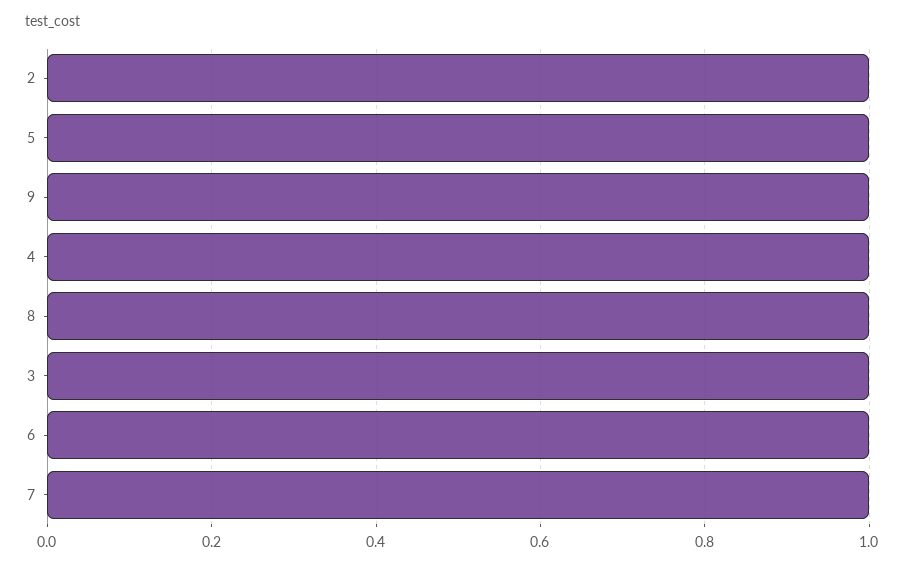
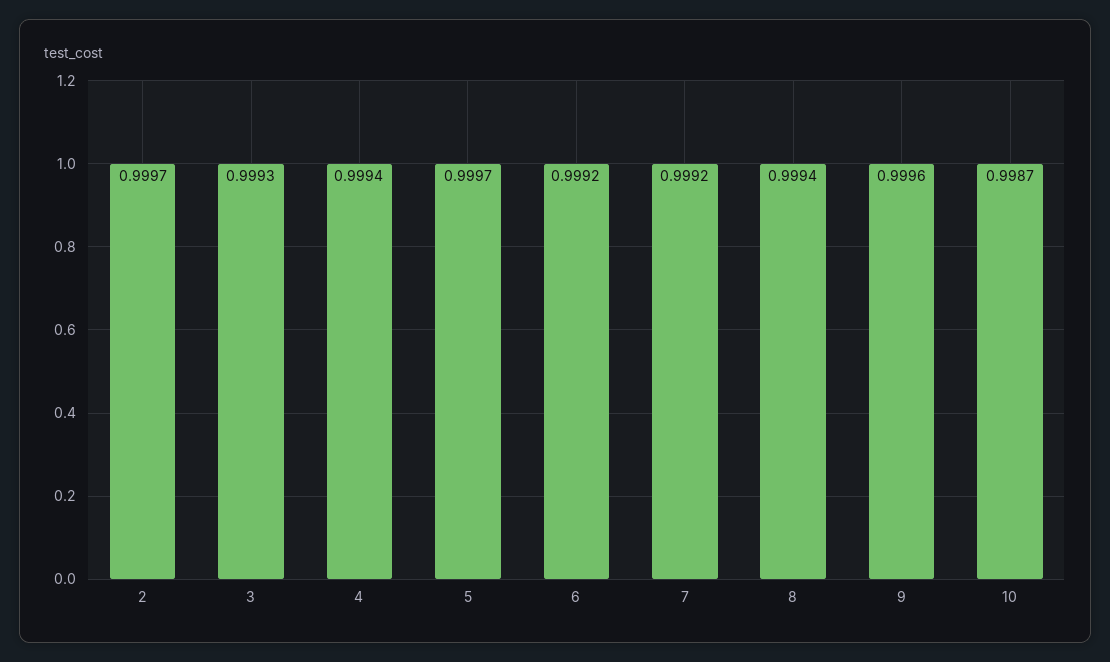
10: none -> 0.9987

